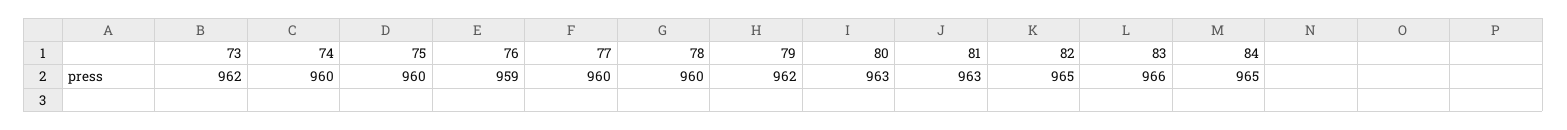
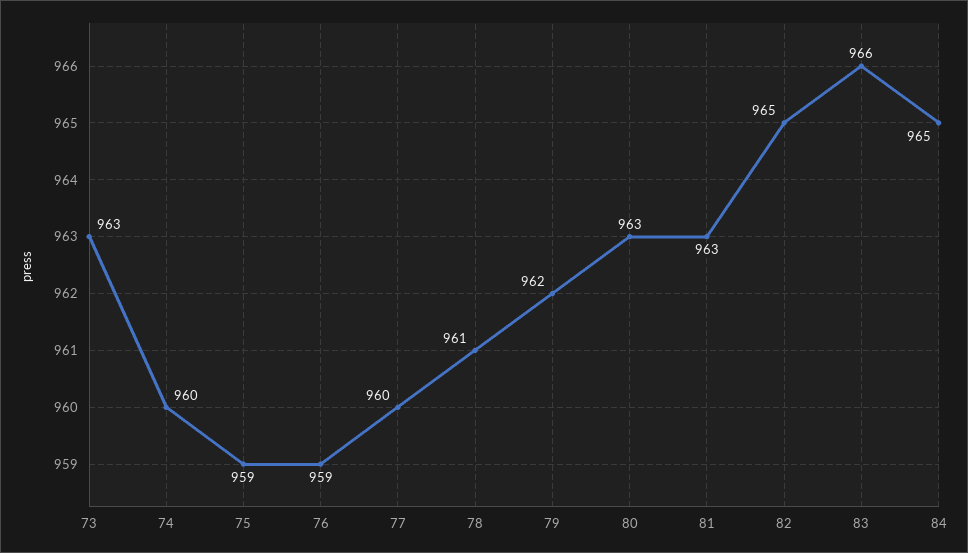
73: 962 -> 963
75: 960 -> 959
78: 960 -> 961

